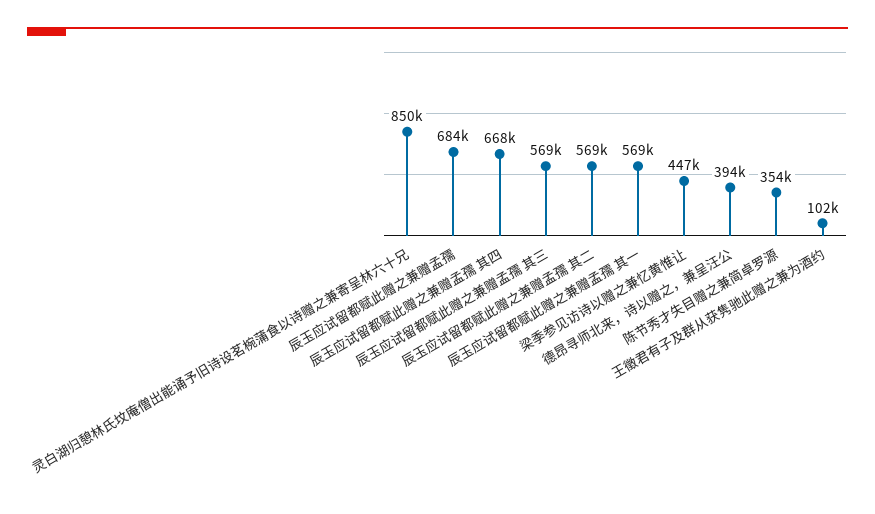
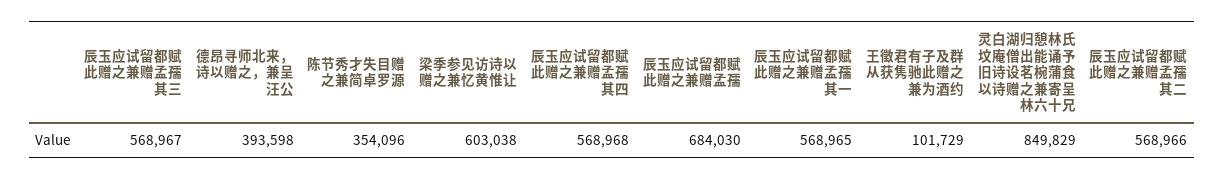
辰玉应试留都赋此赠之兼赠孟孺 其四: 668000 -> 568968
梁季参见访诗以赠之兼忆黄惟让: 447000 -> 603038

